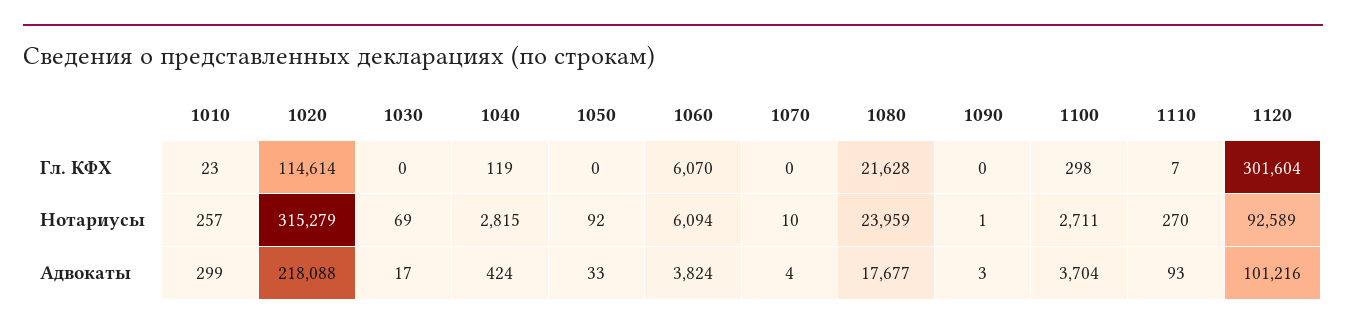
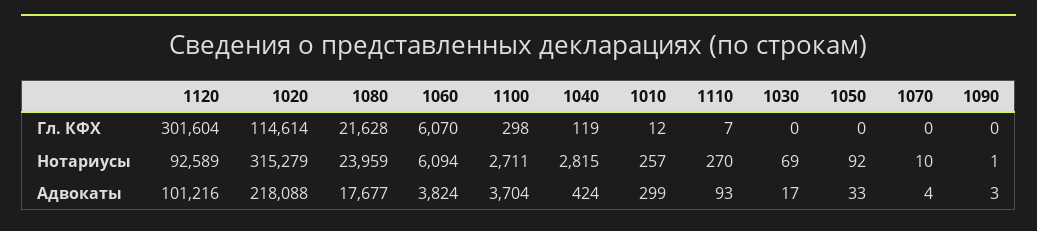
1010, Гл. КФХ: 23 -> 12

